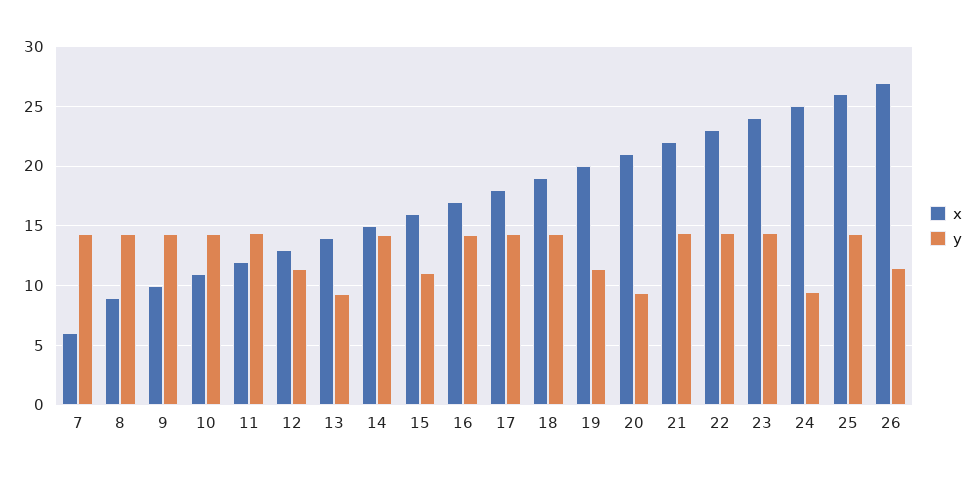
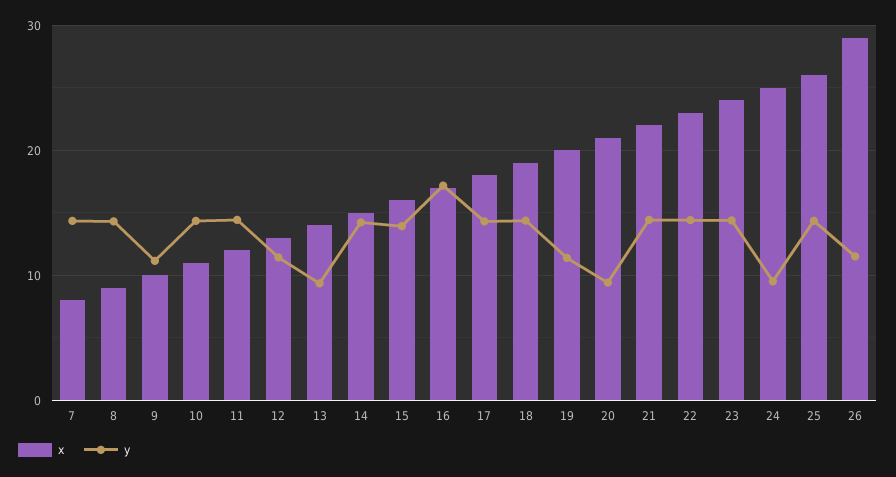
x, 7: 6 -> 8
y, 9: 14 -> 11
y, 15: 11 -> 14
y, 16: 14 -> 17
x, 26: 27 -> 29

